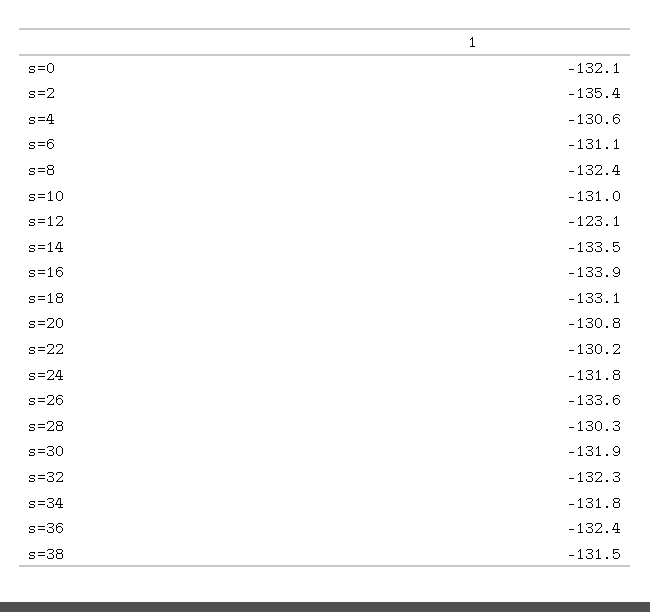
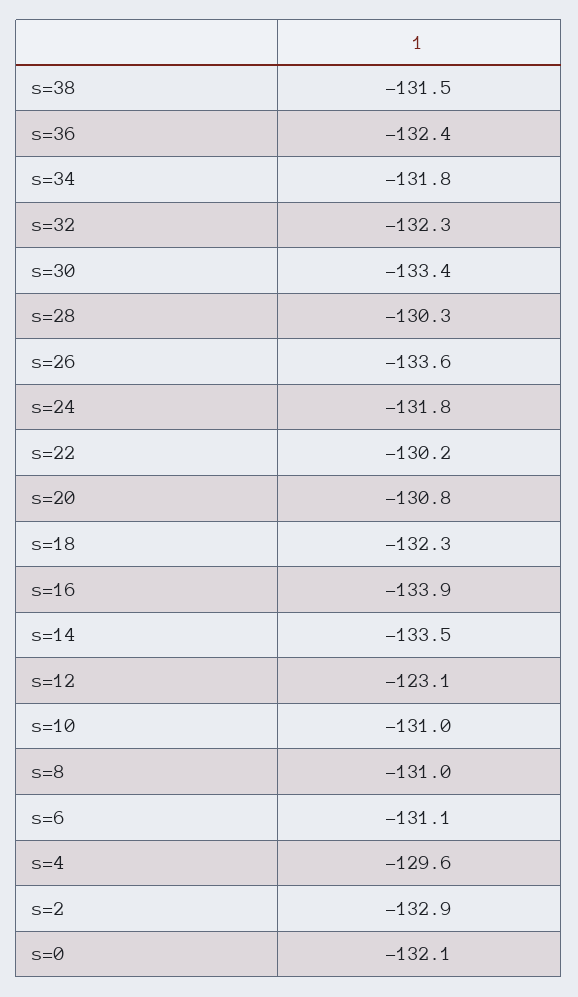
s=2: -135.4 -> -132.9
s=4: -130.6 -> -129.6
s=8: -132.4 -> -131
s=18: -133.1 -> -132.3
s=30: -131.9 -> -133.4

